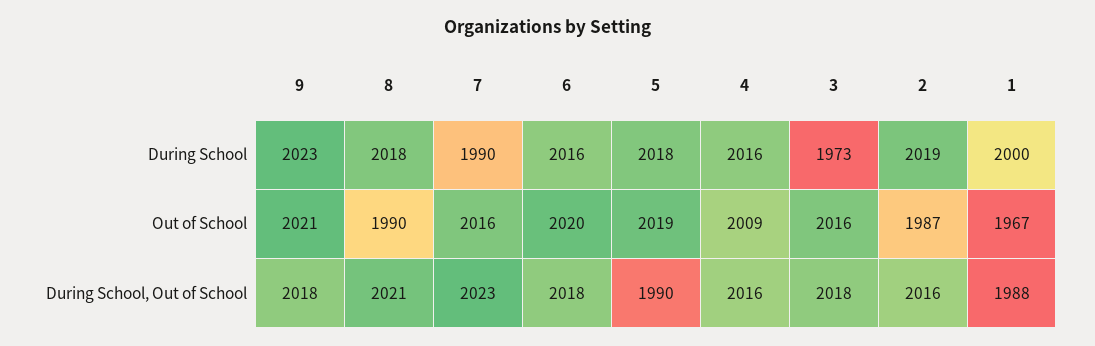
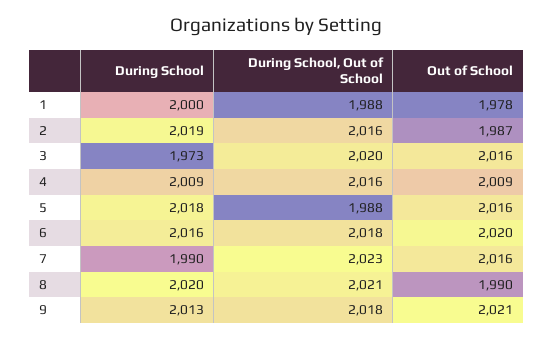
9, During School: 2023 -> 2013
8, During School: 2018 -> 2020
4, During School: 2016 -> 2009
5, Out of School: 2019 -> 2016
1, Out of School: 1967 -> 1978
5, During School, Out of School: 1990 -> 1988
3, During School, Out of School: 2018 -> 2020

